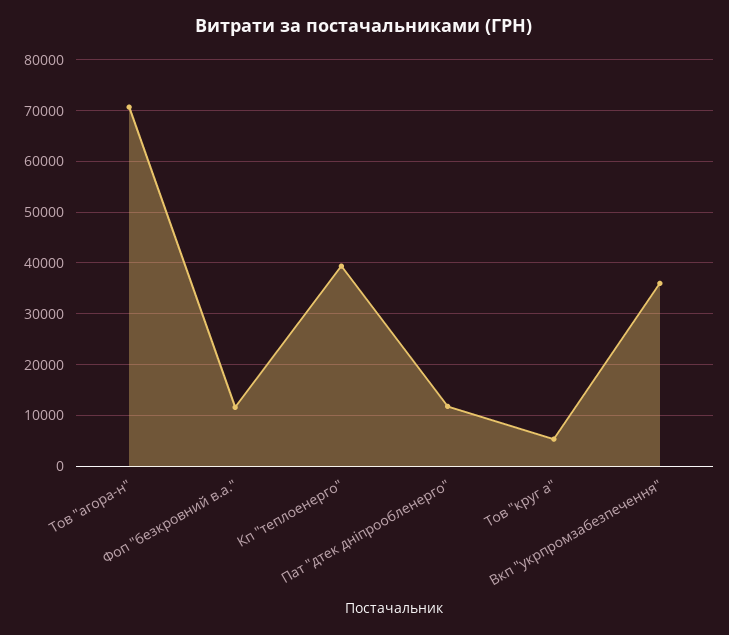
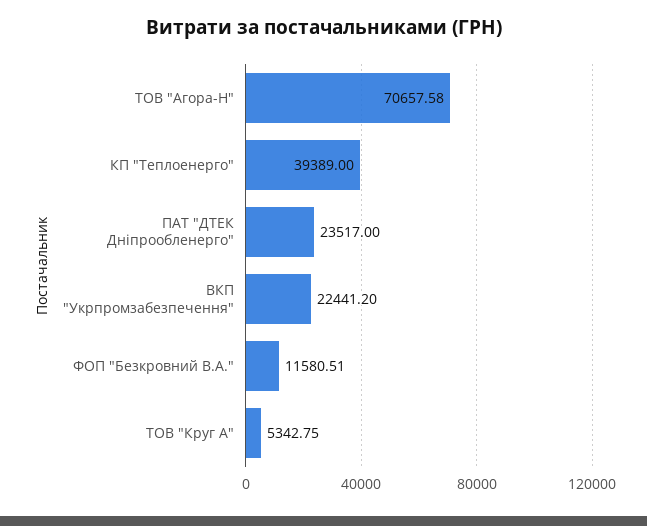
Пат "дтек дніпрообленерго": 12000 -> 23517
Вкп "укрпромзабезпечення": 36000 -> 22441.2

